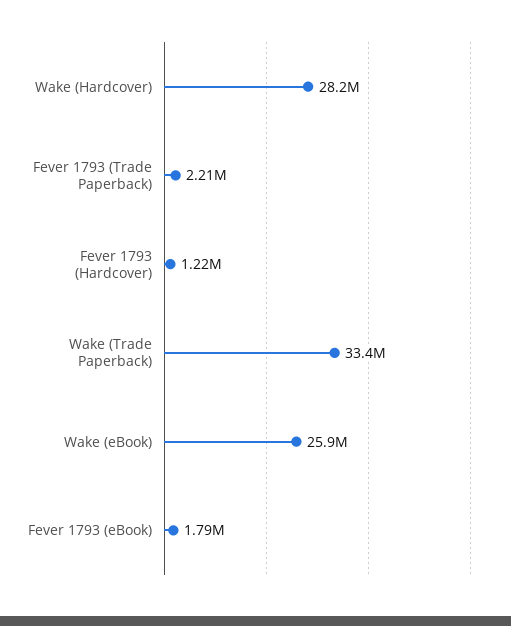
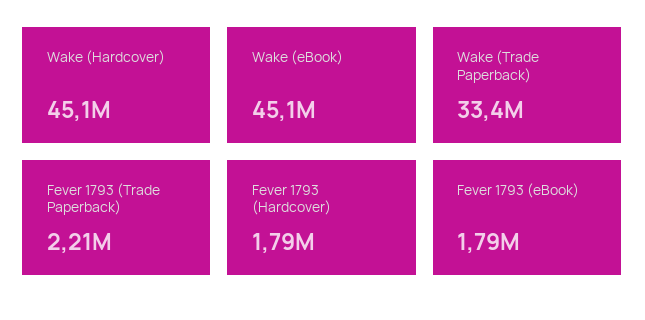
Wake (Hardcover): 28200000 -> 45100000
Fever 1793 (Hardcover): 1220000 -> 1790000
Wake (eBook): 25900000 -> 45100000

